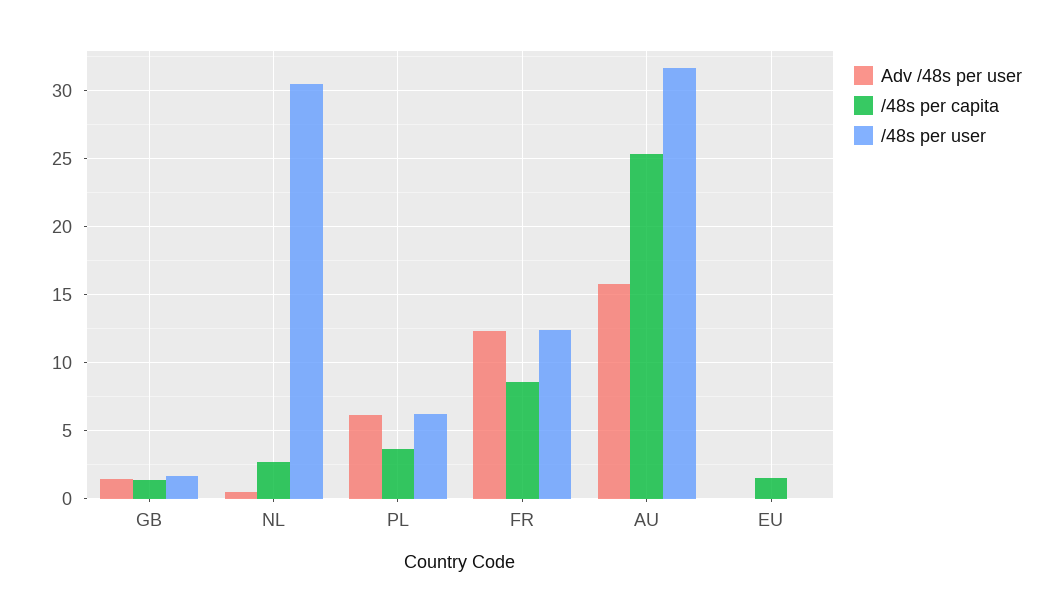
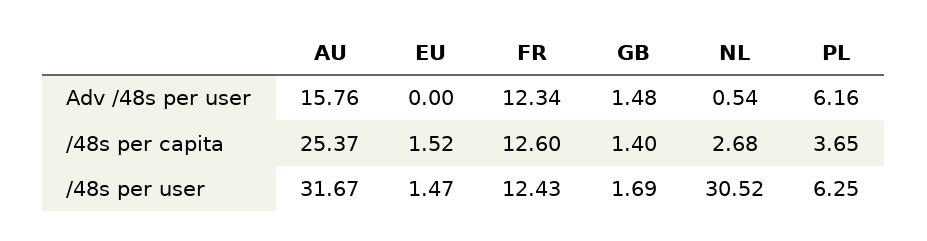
/48s per capita, FR: 8.5 -> 12.6
/48s per user, EU: 0 -> 1.47

